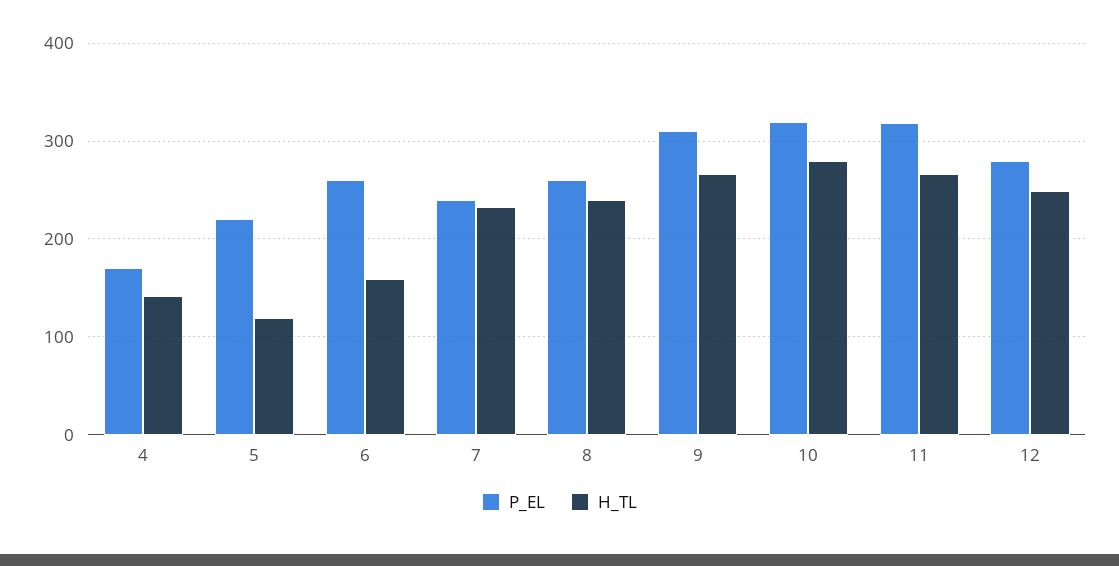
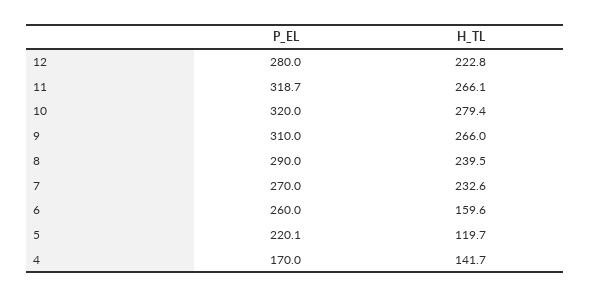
P_EL, 7: 240 -> 270
P_EL, 8: 260 -> 290
H_TL, 12: 250 -> 222.8

